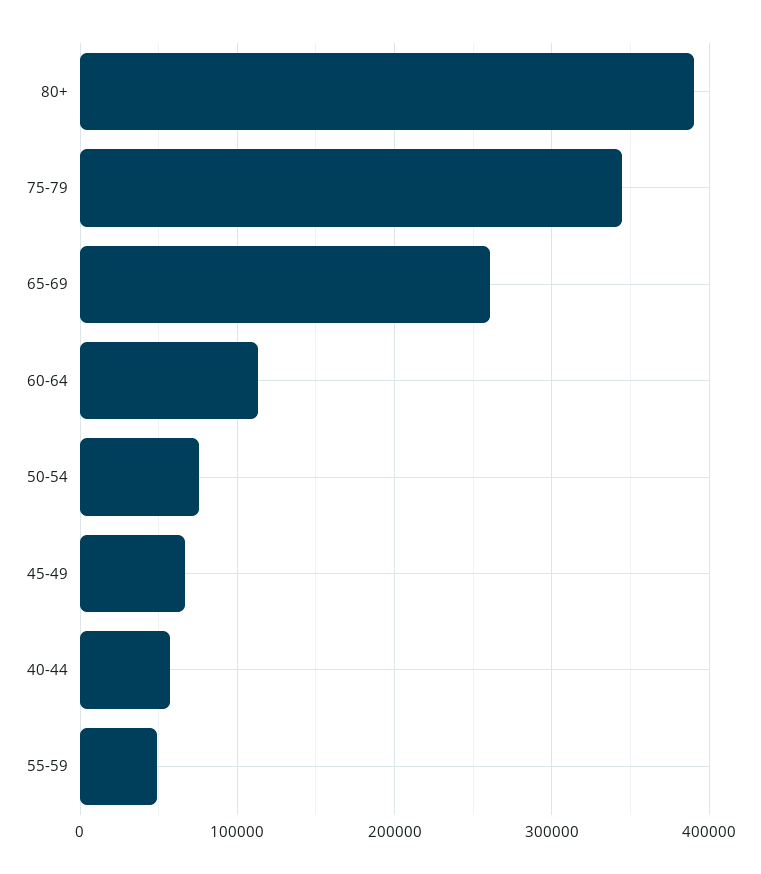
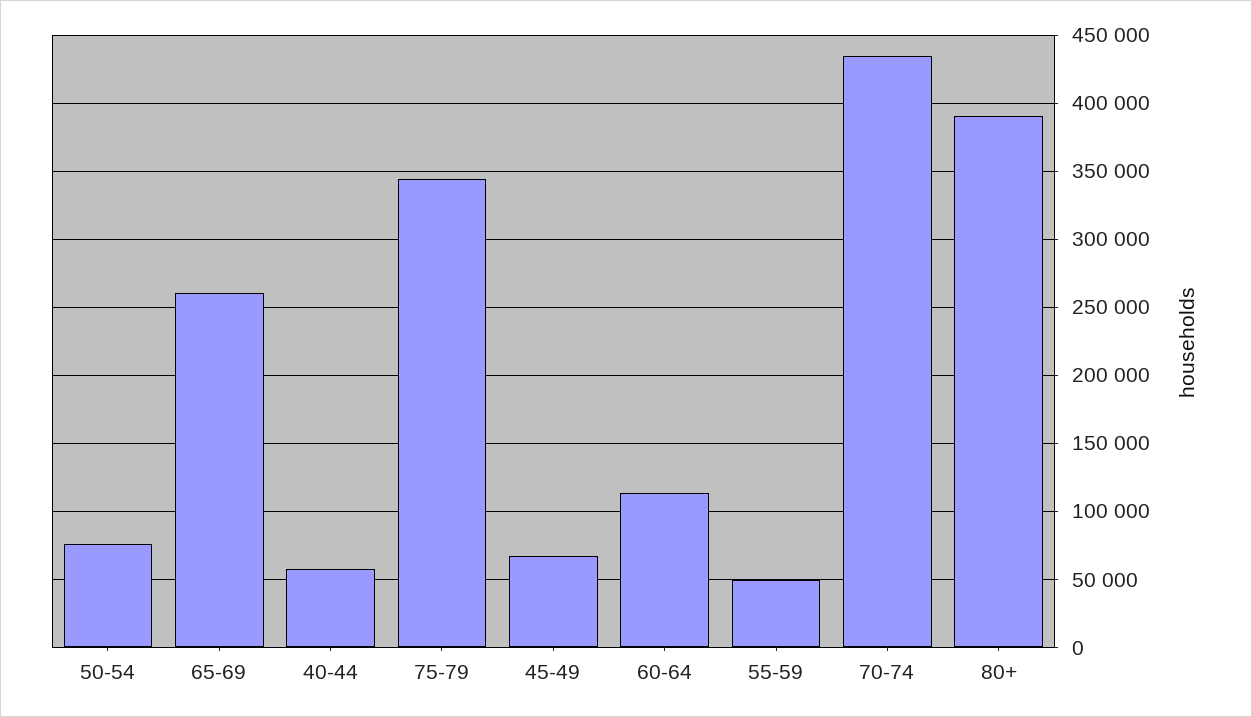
70-74: none -> 435000

